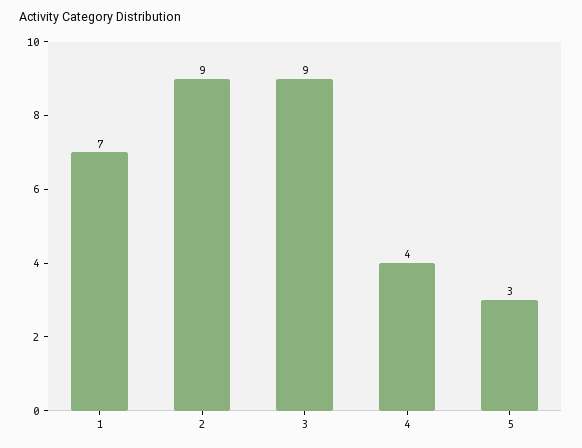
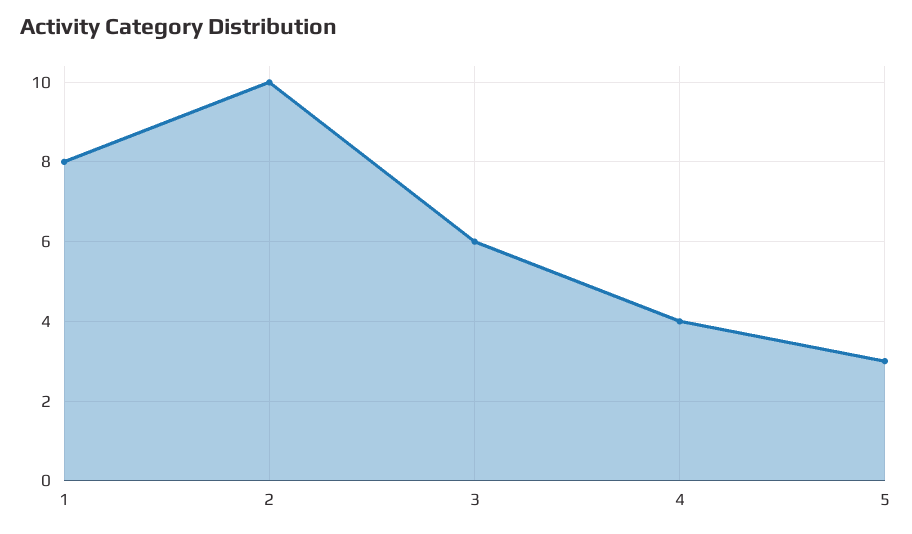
1: 7 -> 8
2: 9 -> 10
3: 9 -> 6

